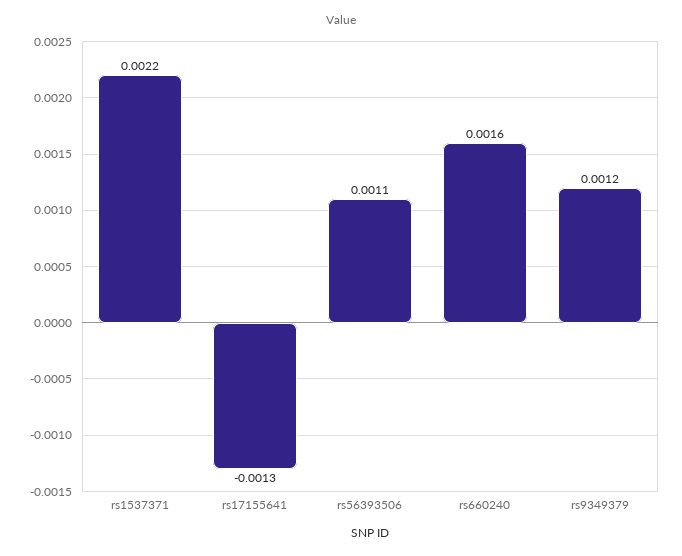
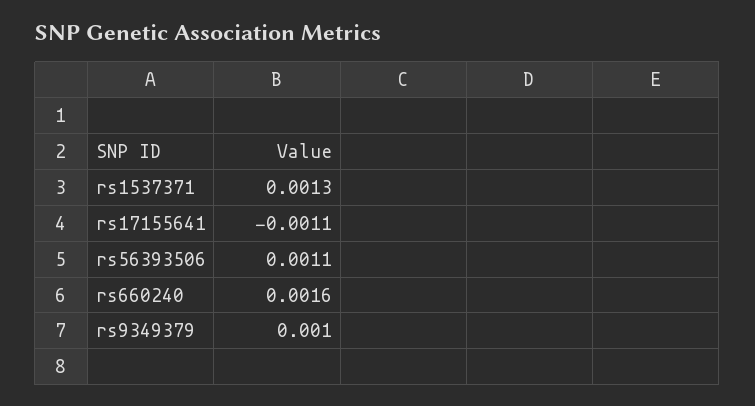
rs1537371: 0.0022 -> 0.0013
rs17155641: -0.0013 -> -0.0011
rs9349379: 0.0012 -> 0.001

